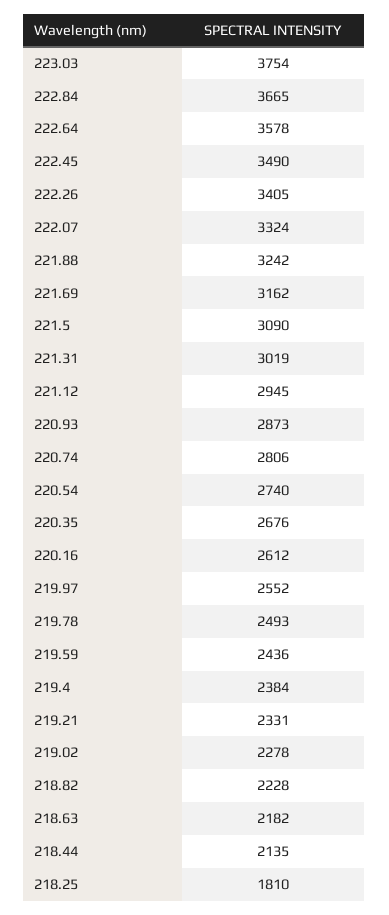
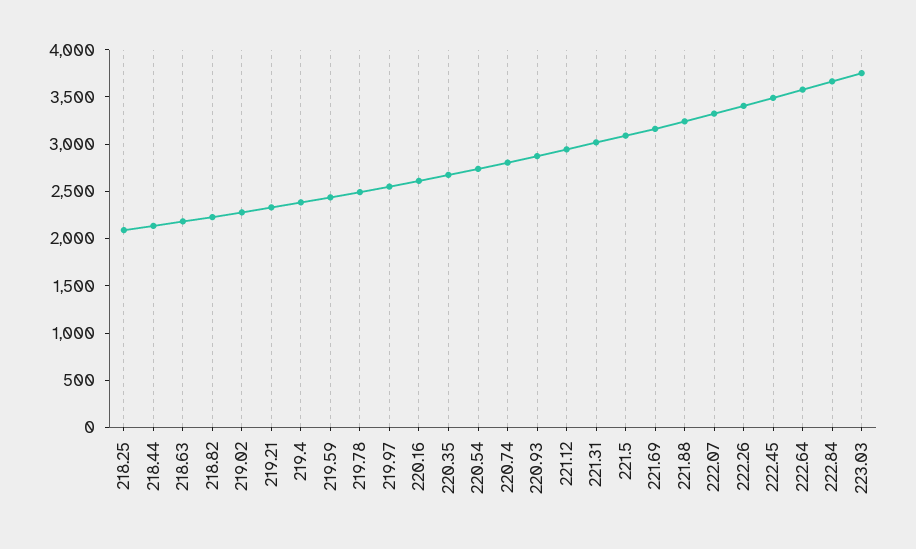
218.25: 1810 -> 2100

